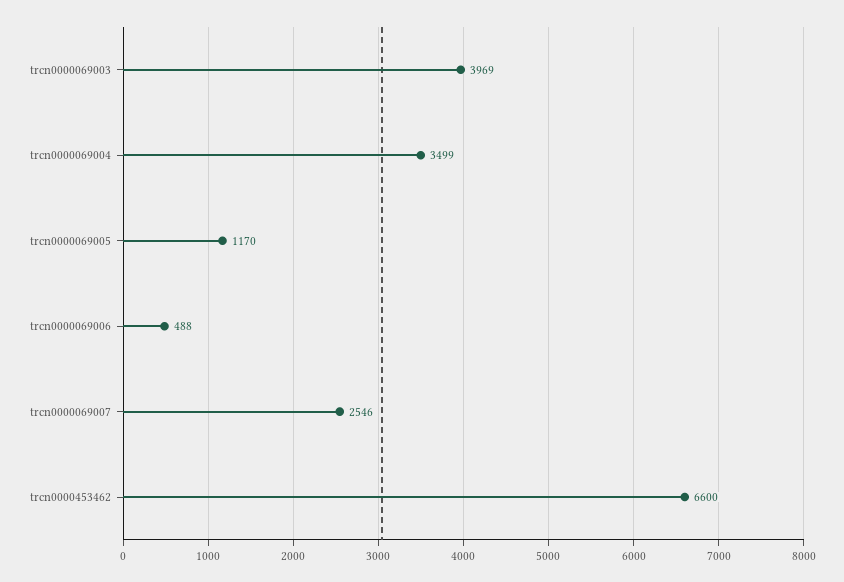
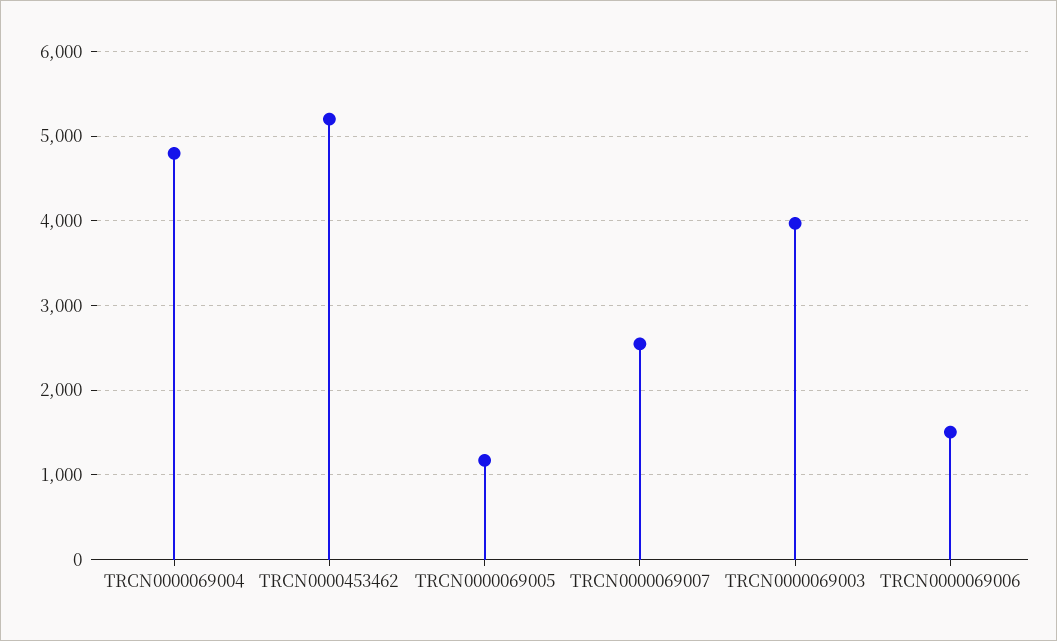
trcn0000069004: 3499 -> 4800
trcn0000069006: 488 -> 1500
trcn0000453462: 6600 -> 5200

